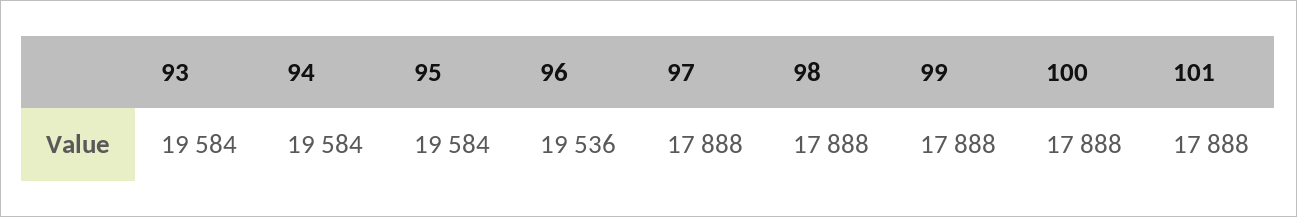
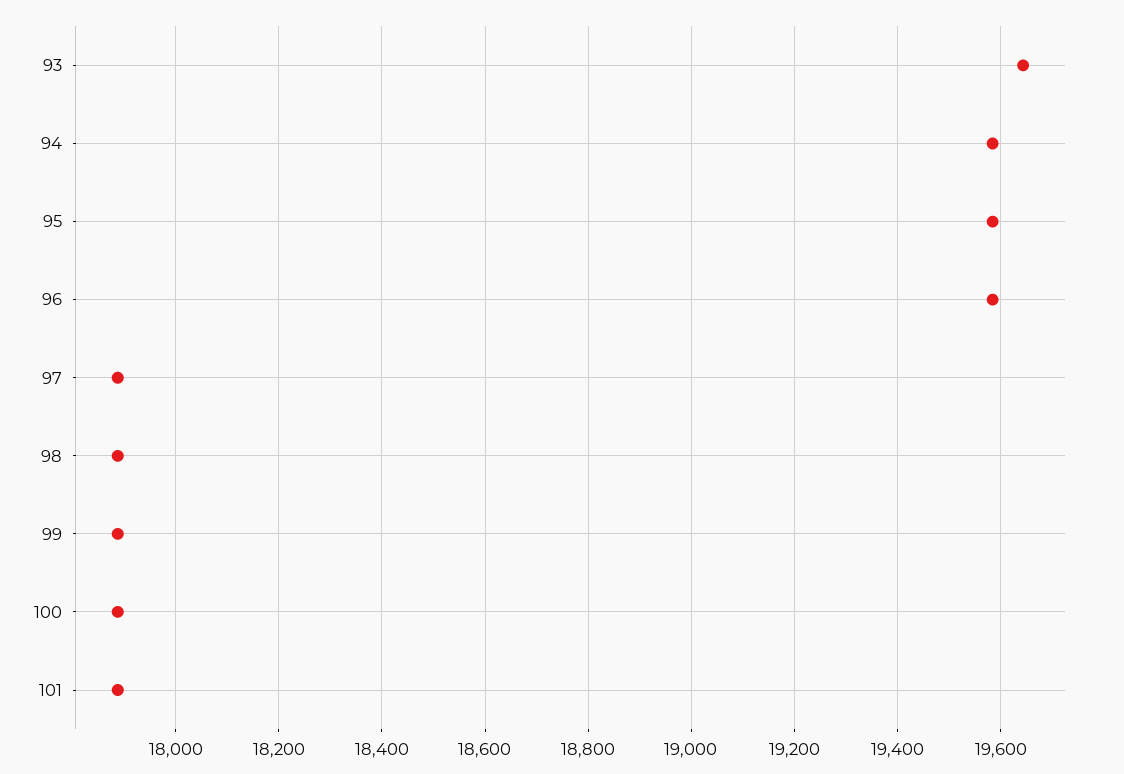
93: 19584 -> 19640
96: 19536 -> 19580

